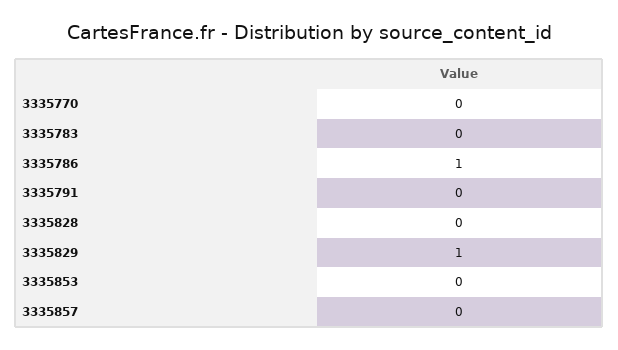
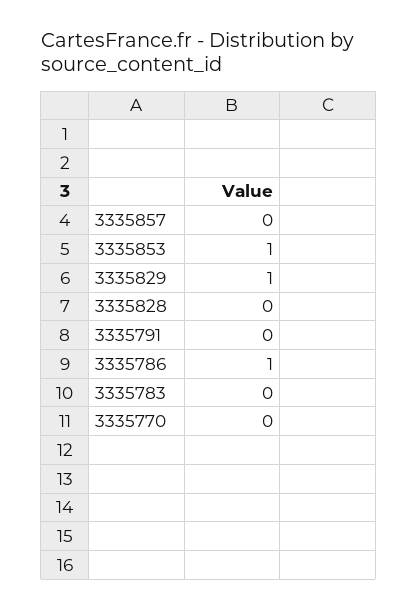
3335853: 0 -> 1

